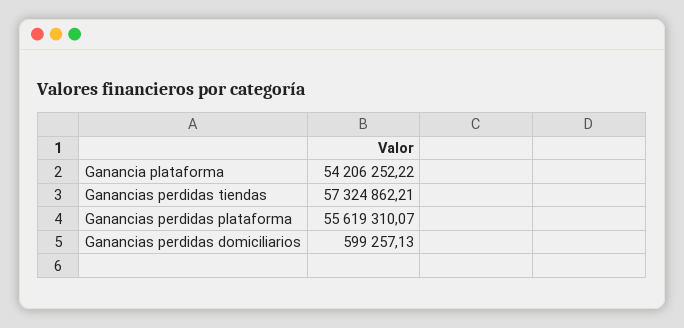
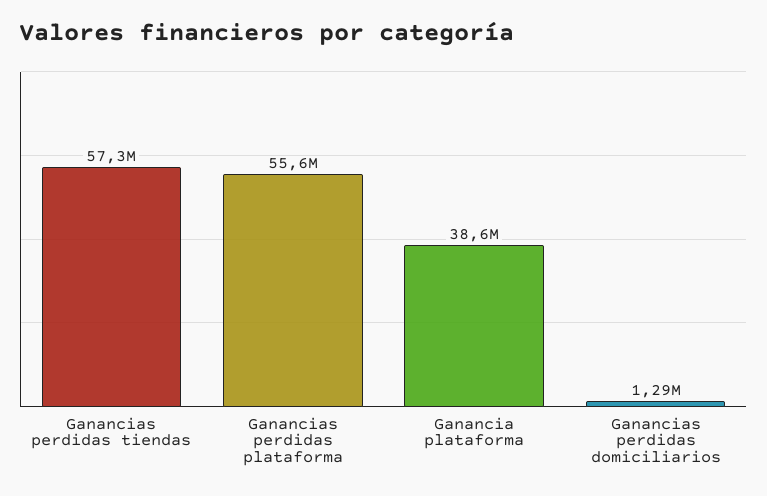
Ganancia plataforma: 54206252.22 -> 38600000
Ganancias perdidas domiciliarios: 599257.13 -> 1290000

